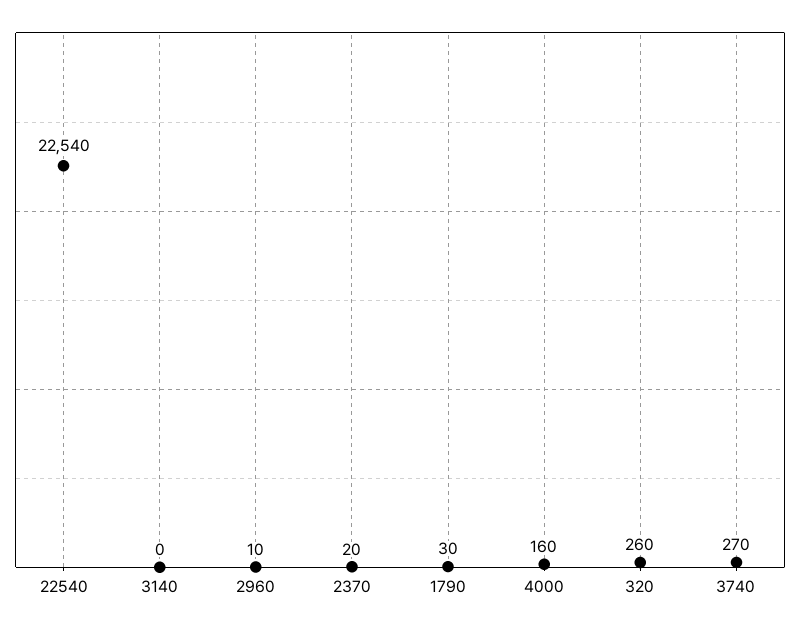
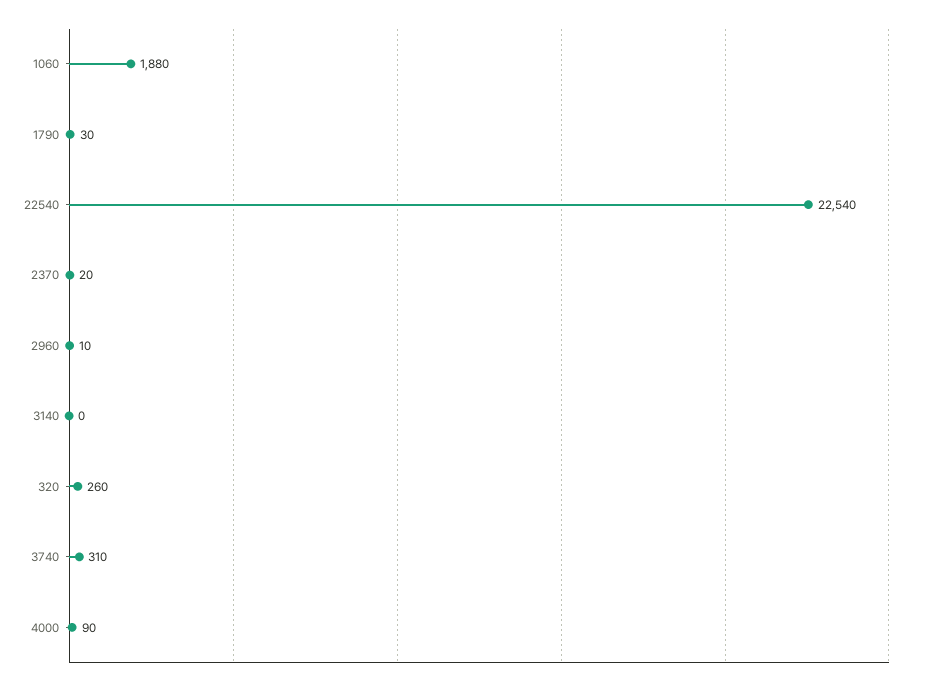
4000: 160 -> 90
3740: 270 -> 310
1060: none -> 1880

